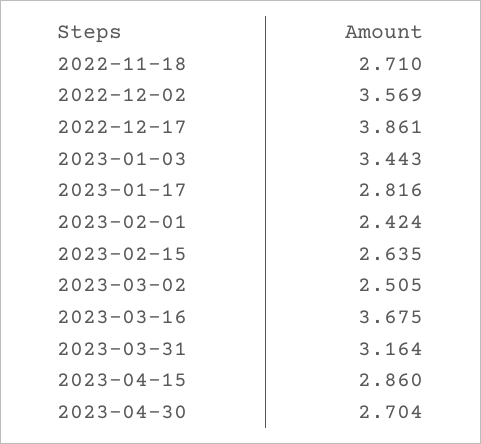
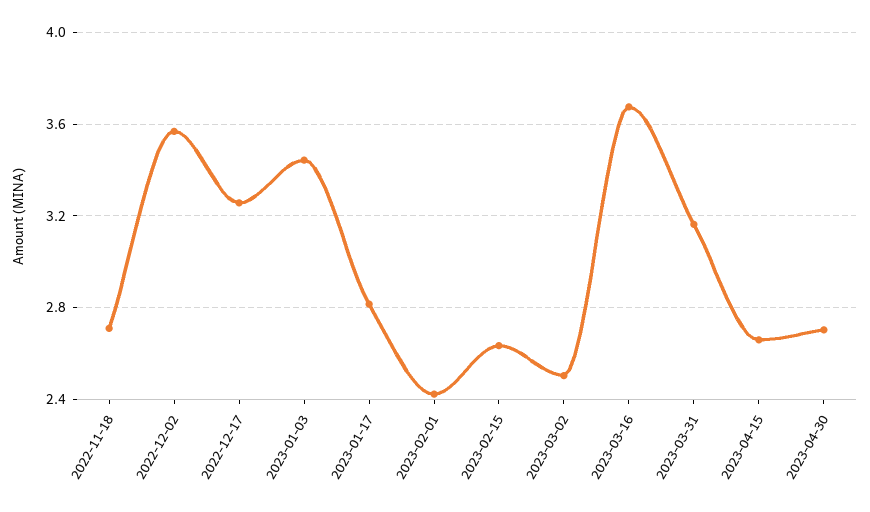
2022-12-17: 3.861 -> 3.25
2023-04-15: 2.86 -> 2.65

